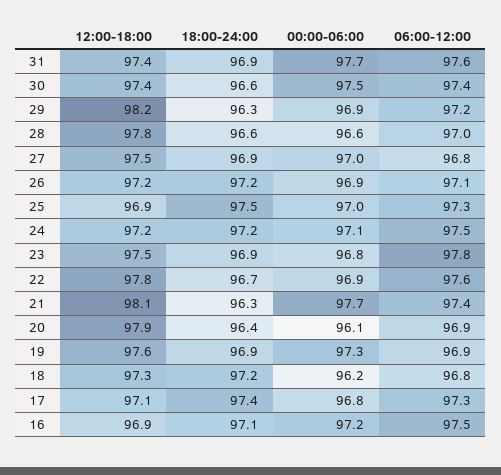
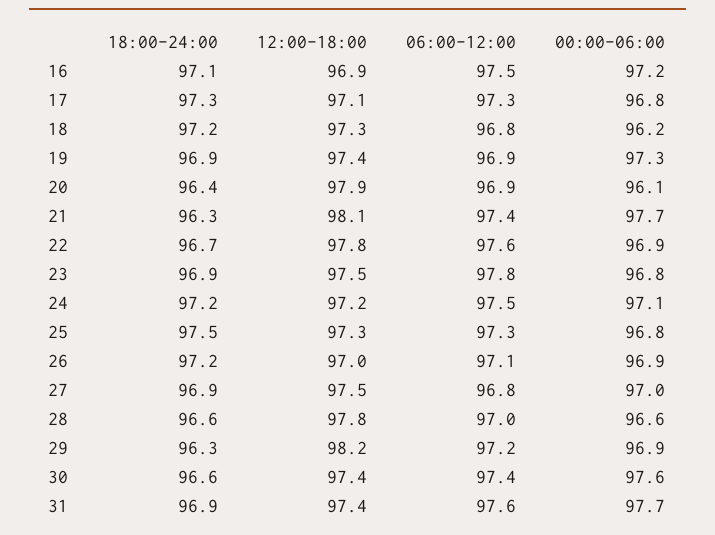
00:00-06:00, 30: 97.5 -> 97.6
12:00-18:00, 26: 97.2 -> 97
12:00-18:00, 25: 96.9 -> 97.3
00:00-06:00, 25: 97 -> 96.8
12:00-18:00, 19: 97.6 -> 97.4
18:00-24:00, 17: 97.4 -> 97.3

